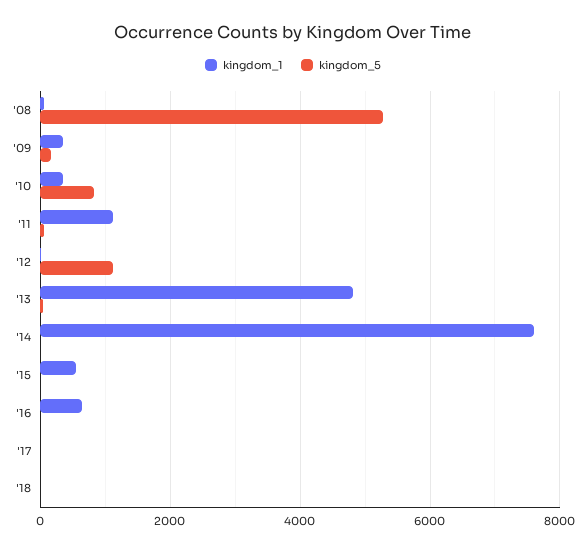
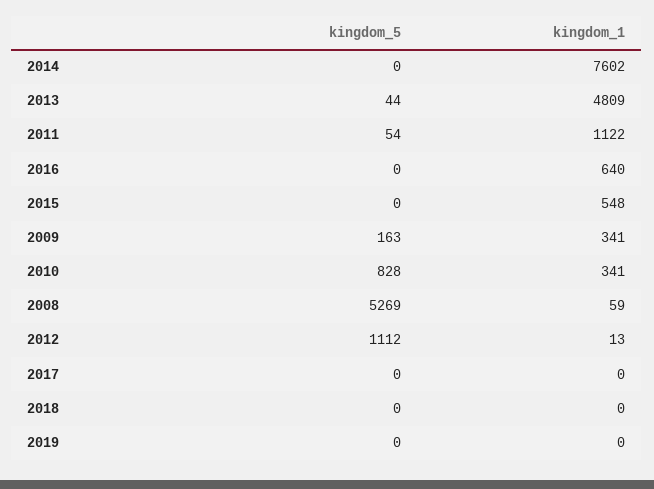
kingdom_5, 2019: none -> 0
kingdom_1, 2019: none -> 0

